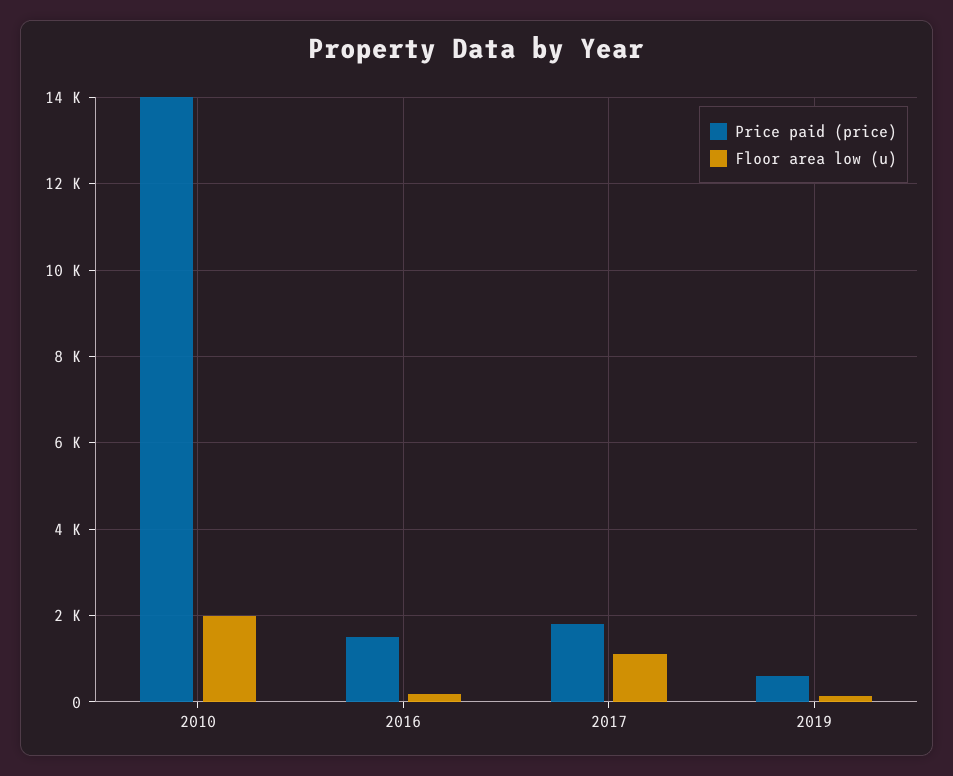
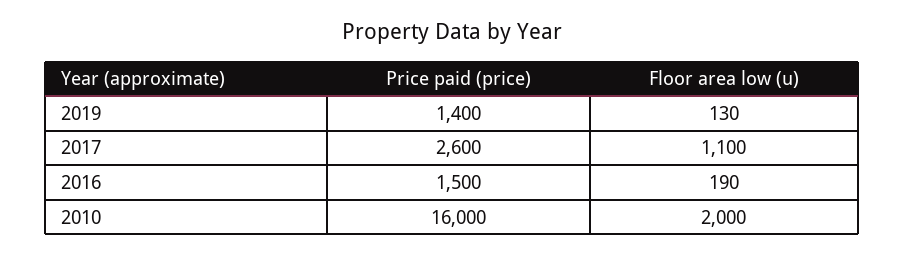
Price paid (price), 2010: 14000 -> 16000
Price paid (price), 2017: 1800 -> 2600
Price paid (price), 2019: 600 -> 1400

